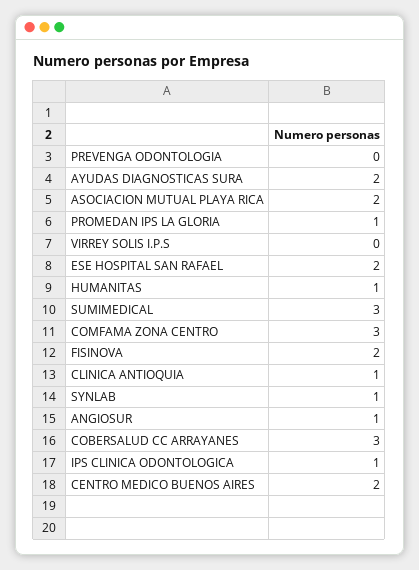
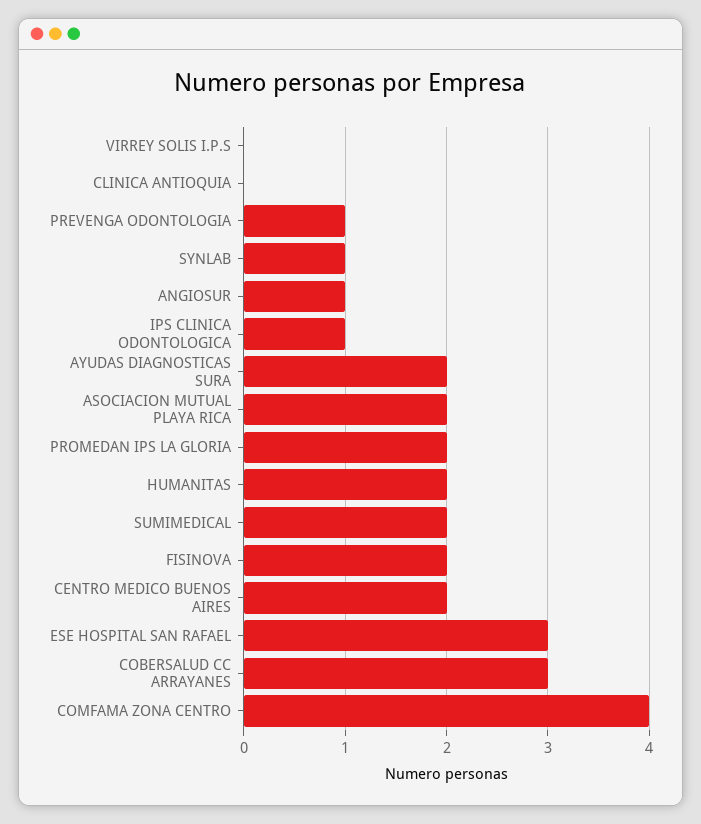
PREVENGA ODONTOLOGIA: 0 -> 1
PROMEDAN IPS LA GLORIA: 1 -> 2
ESE HOSPITAL SAN RAFAEL: 2 -> 3
HUMANITAS: 1 -> 2
SUMIMEDICAL: 3 -> 2
COMFAMA ZONA CENTRO: 3 -> 4
CLINICA ANTIOQUIA: 1 -> 0

